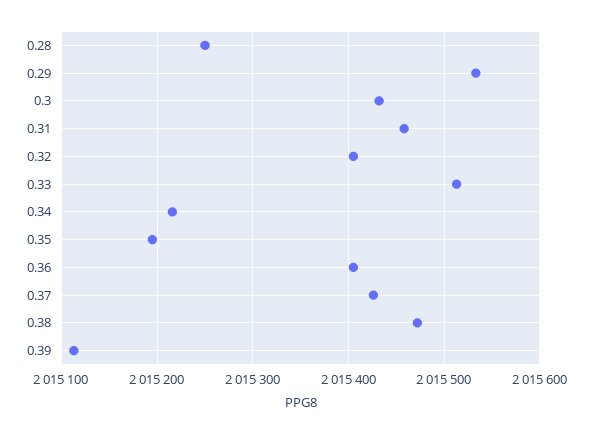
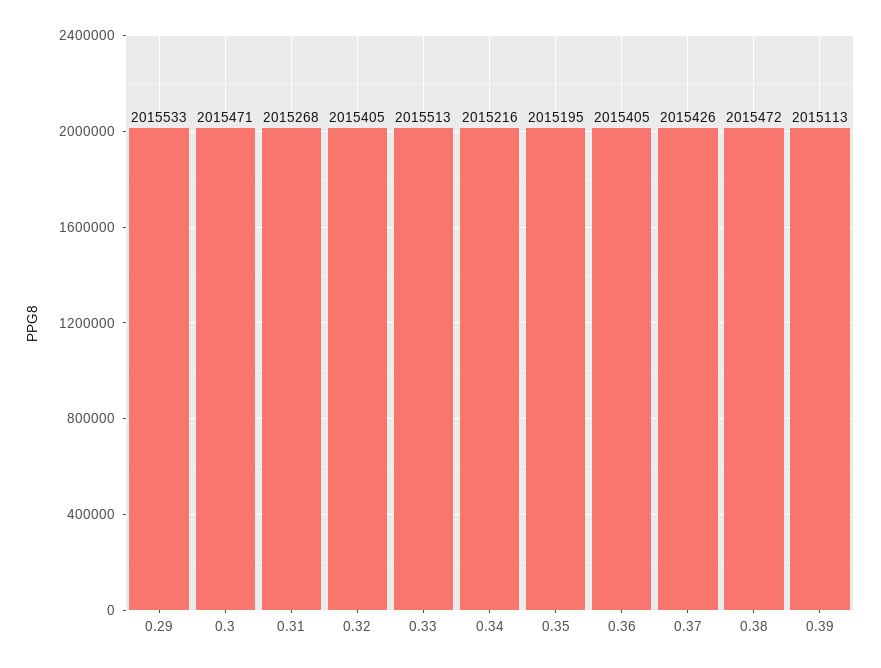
0.28: 2015250 -> none
0.3: 2015430 -> 2015471
0.31: 2015460 -> 2015268

